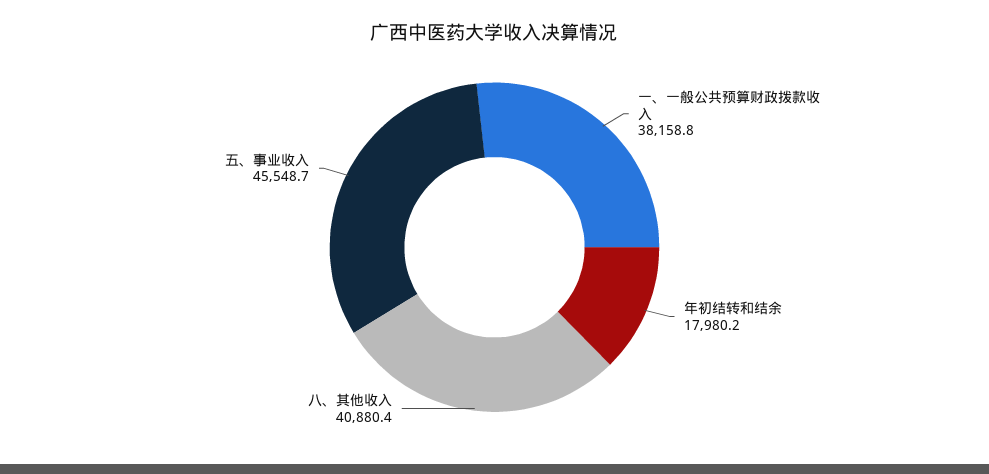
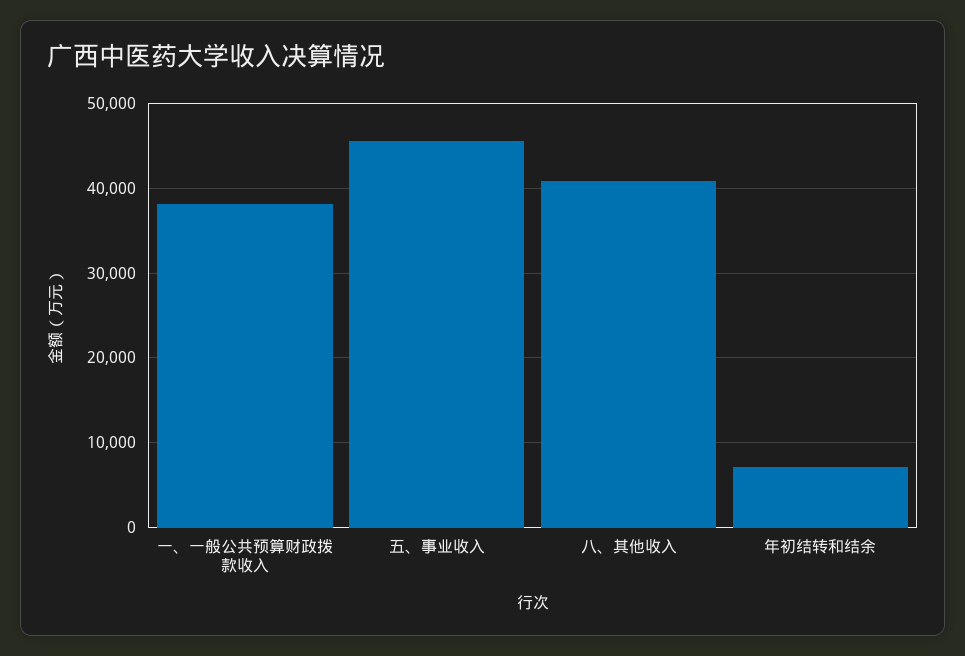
年初结转和结余: 17980.2 -> 7000

